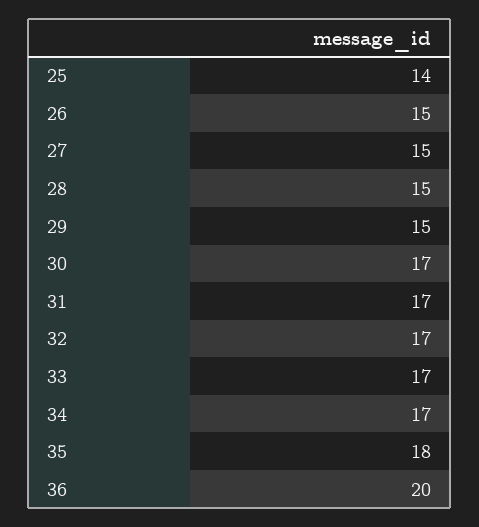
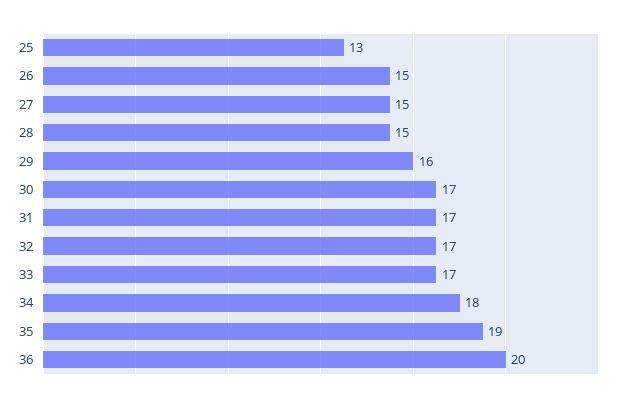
25: 14 -> 13
29: 15 -> 16
34: 17 -> 18
35: 18 -> 19

